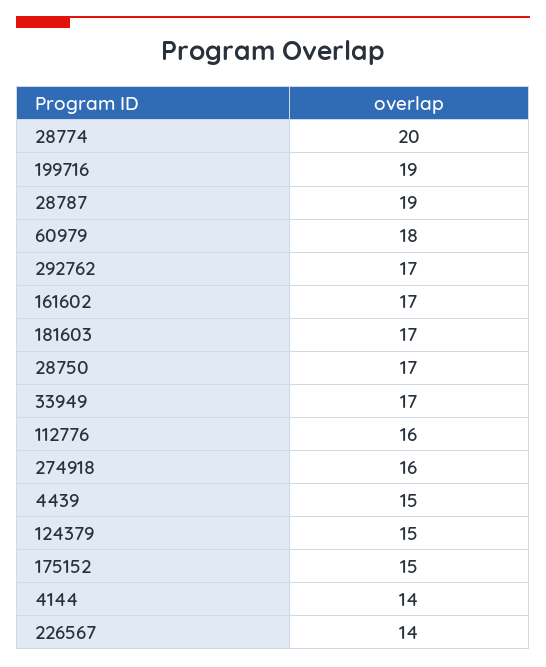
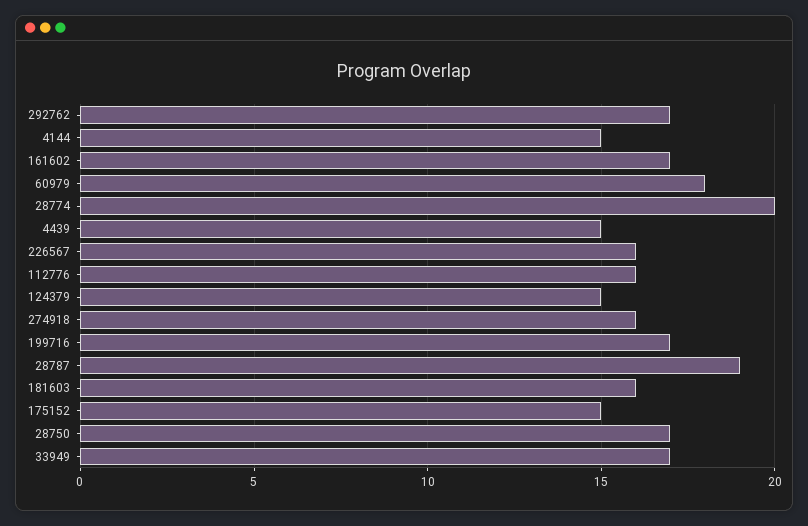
199716: 19 -> 17
181603: 17 -> 16
4144: 14 -> 15
226567: 14 -> 16

